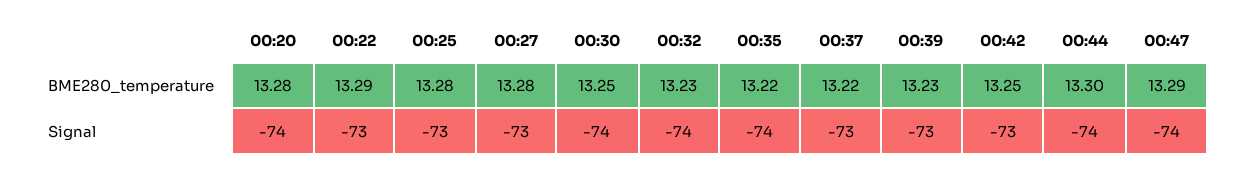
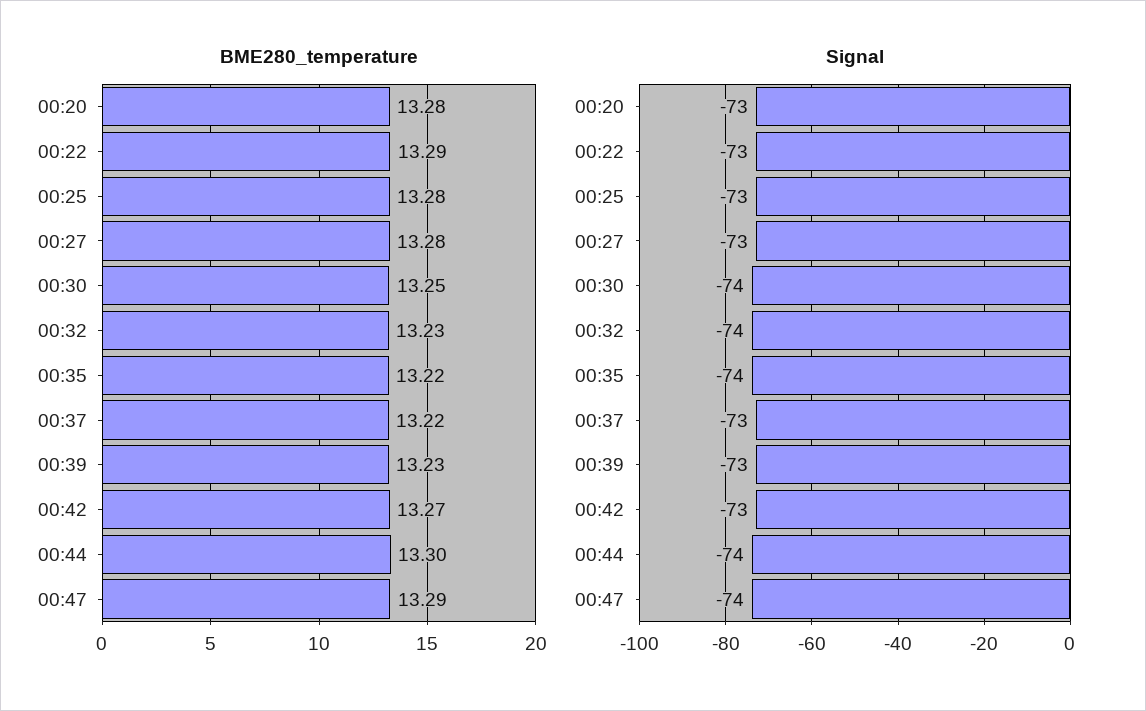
BME280_temperature, 00:42: 13.25 -> 13.27
Signal, 00:20: -74 -> -73

